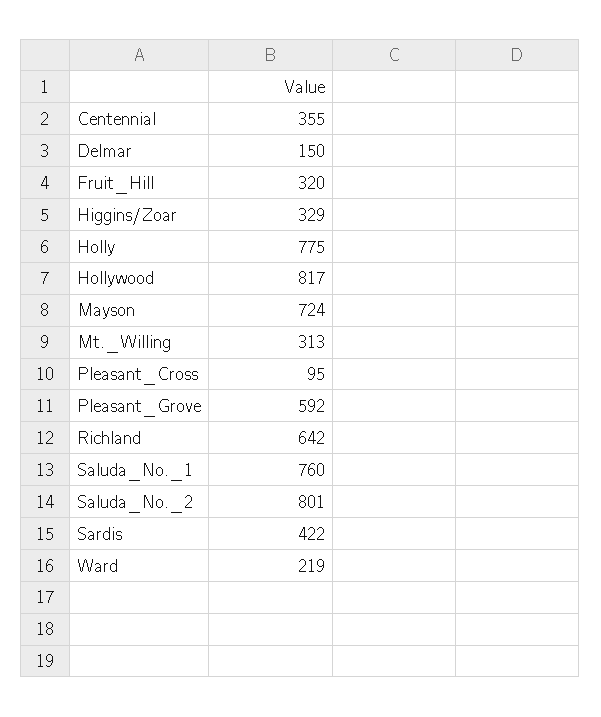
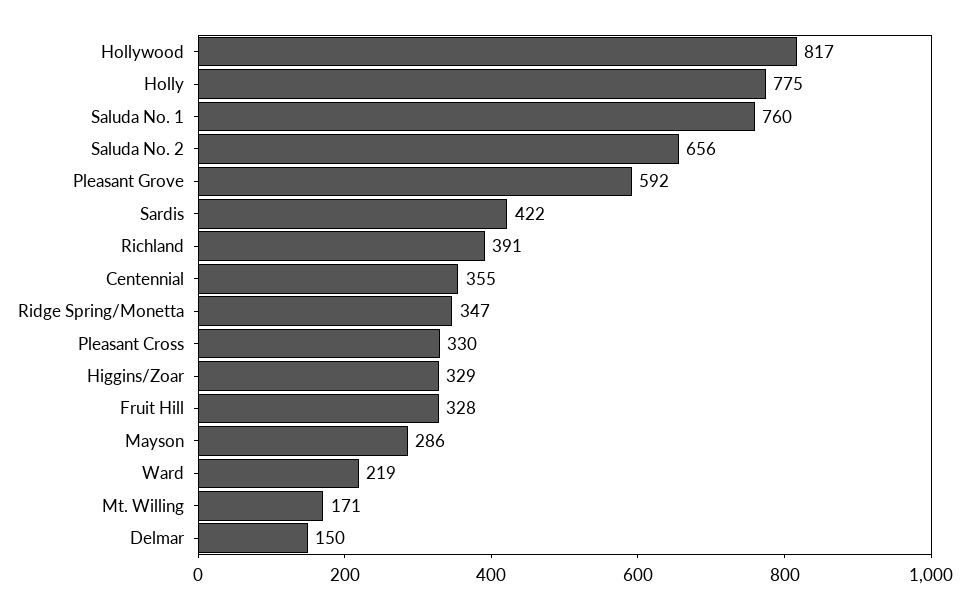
Fruit_Hill: 320 -> 328
Mayson: 724 -> 286
Mt._Willing: 313 -> 171
Pleasant_Cross: 95 -> 330
Richland: 642 -> 391
Saluda_No._2: 801 -> 656
Ridge Spring/Monetta: none -> 347

